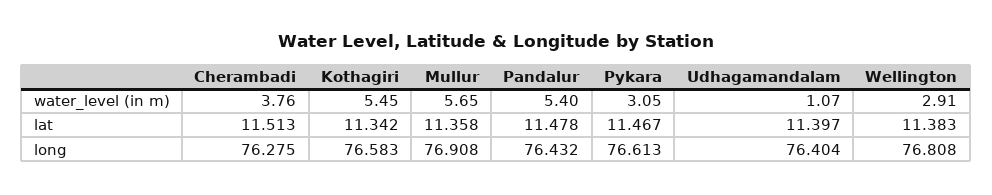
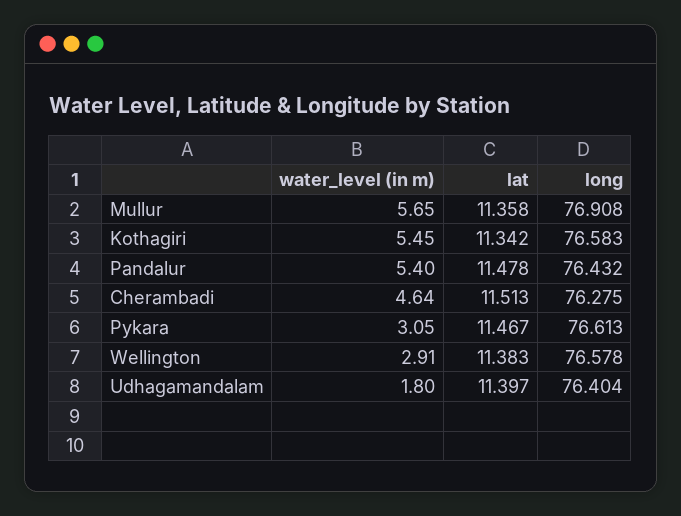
Cherambadi, water_level (in m): 3.76 -> 4.64
Udhagamandalam, water_level (in m): 1.07 -> 1.8
Wellington, long: 76.808 -> 76.578

